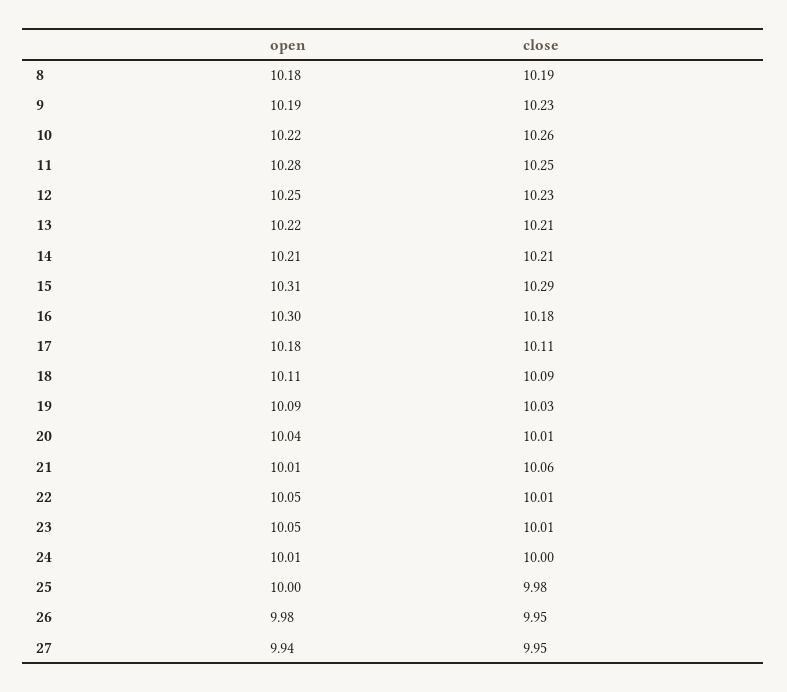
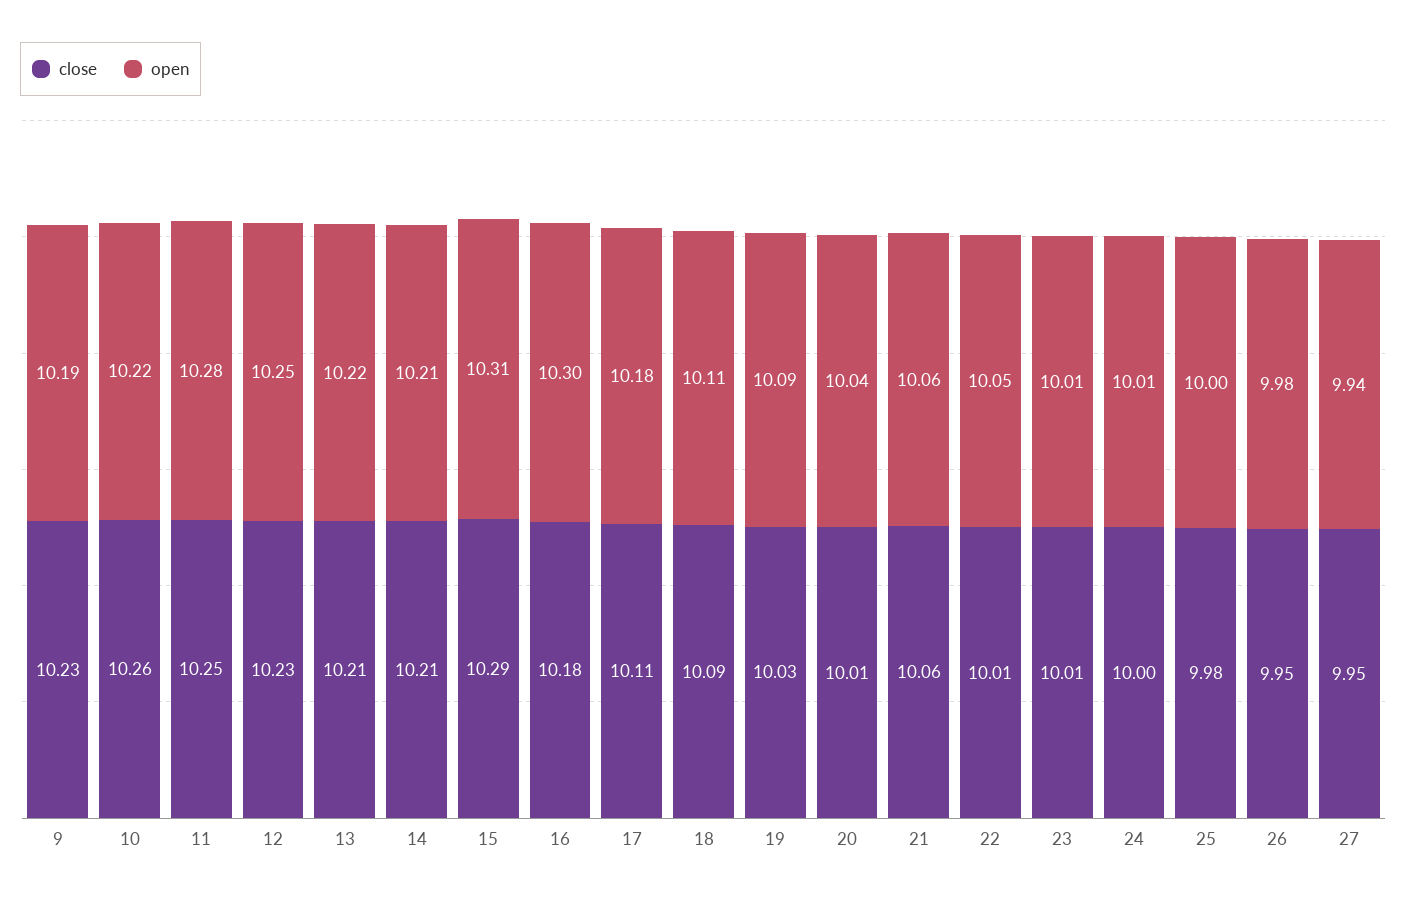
open, 8: 10.18 -> none
close, 8: 10.19 -> none
open, 21: 10.01 -> 10.06
open, 23: 10.05 -> 10.01

